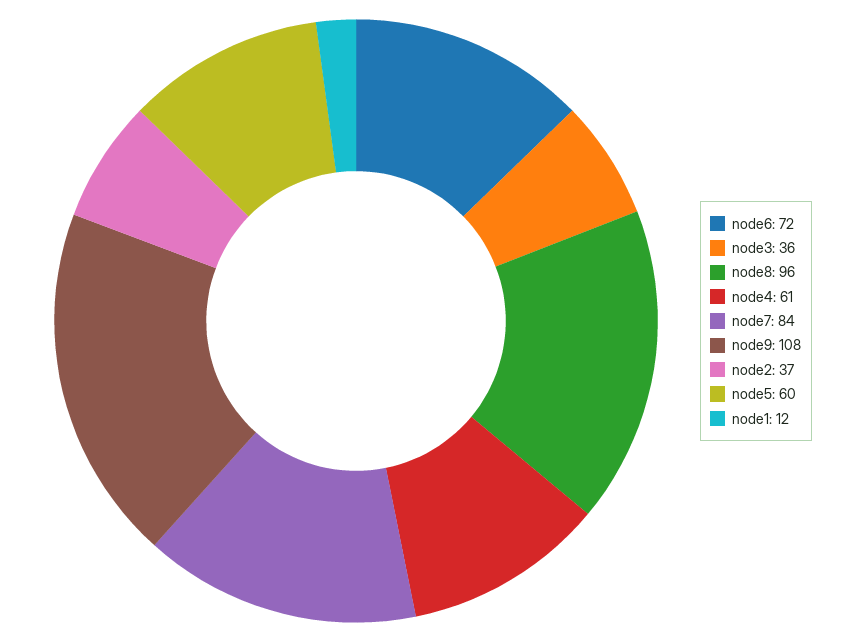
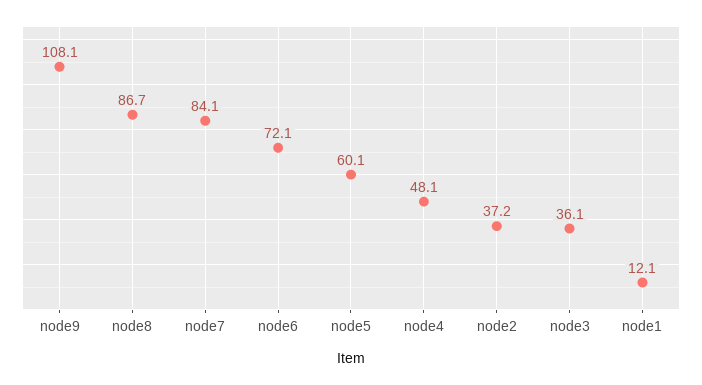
node8: 96 -> 86.7
node4: 61 -> 48.1

